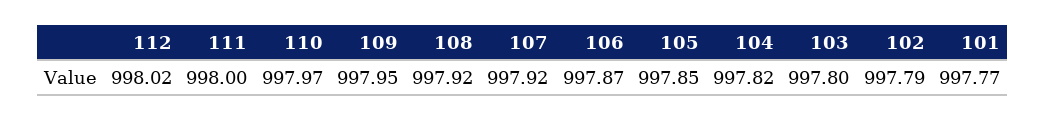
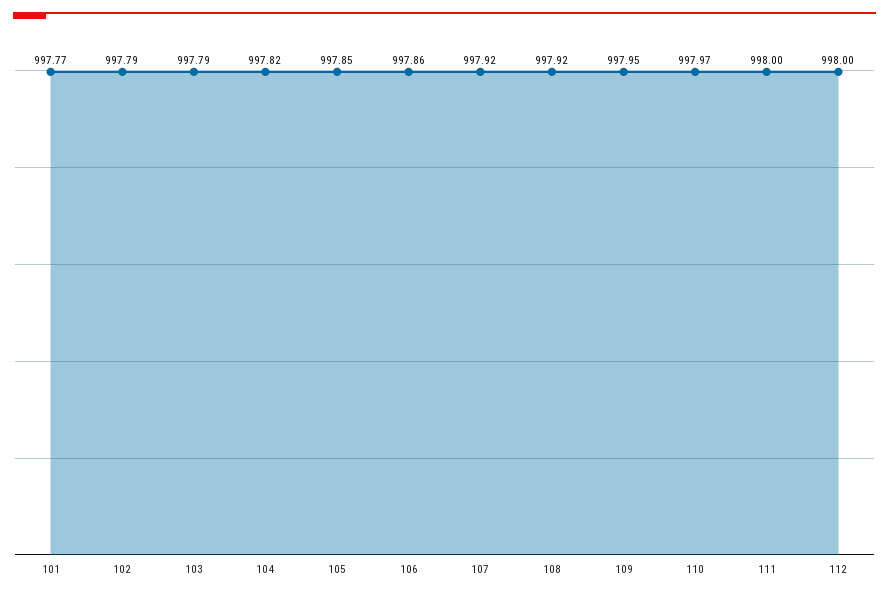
112: 998.02 -> 998
106: 997.87 -> 997.86
103: 997.8 -> 997.79

